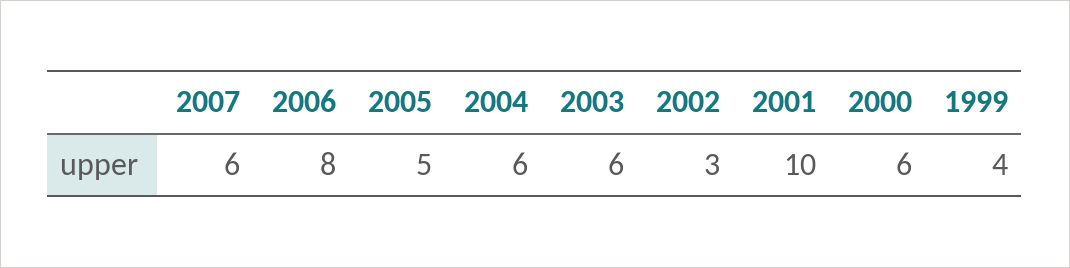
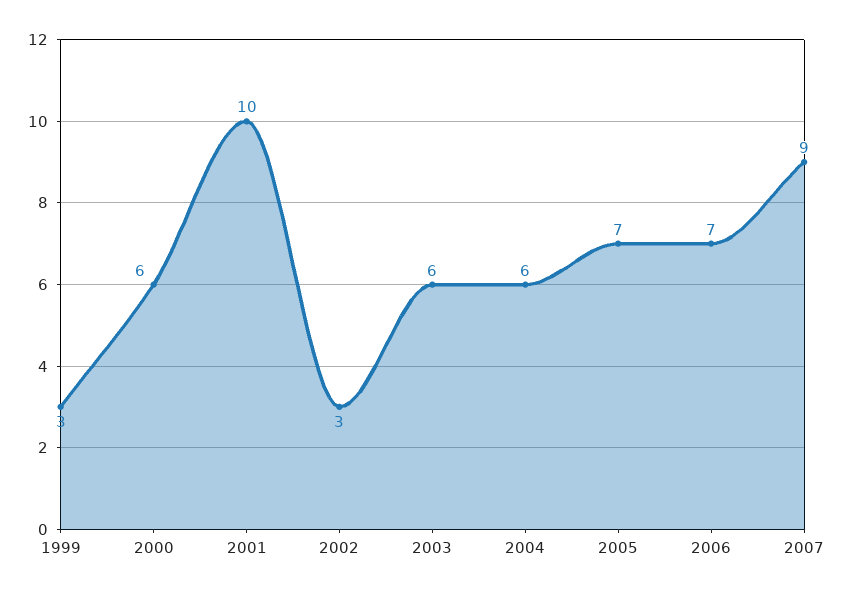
2007: 6 -> 9
2006: 8 -> 7
2005: 5 -> 7
1999: 4 -> 3

